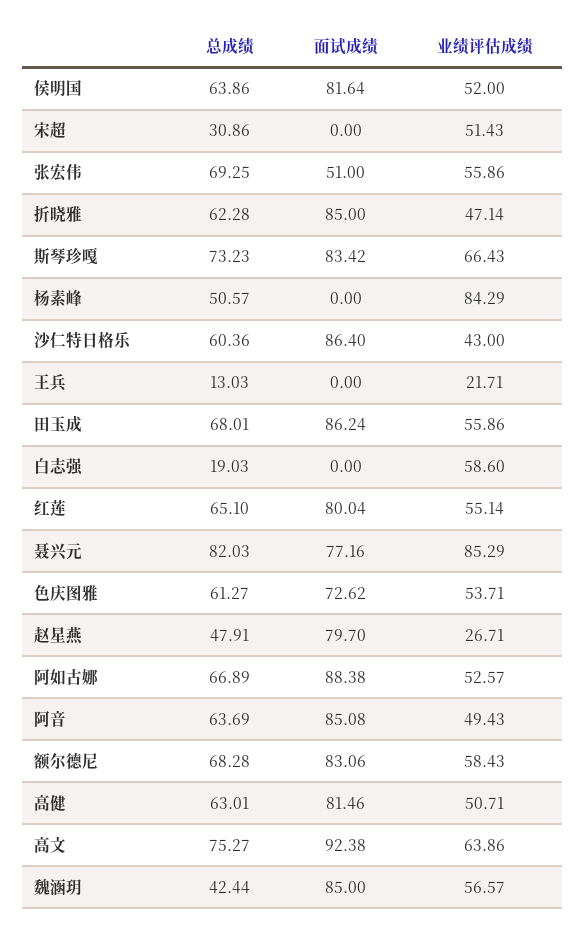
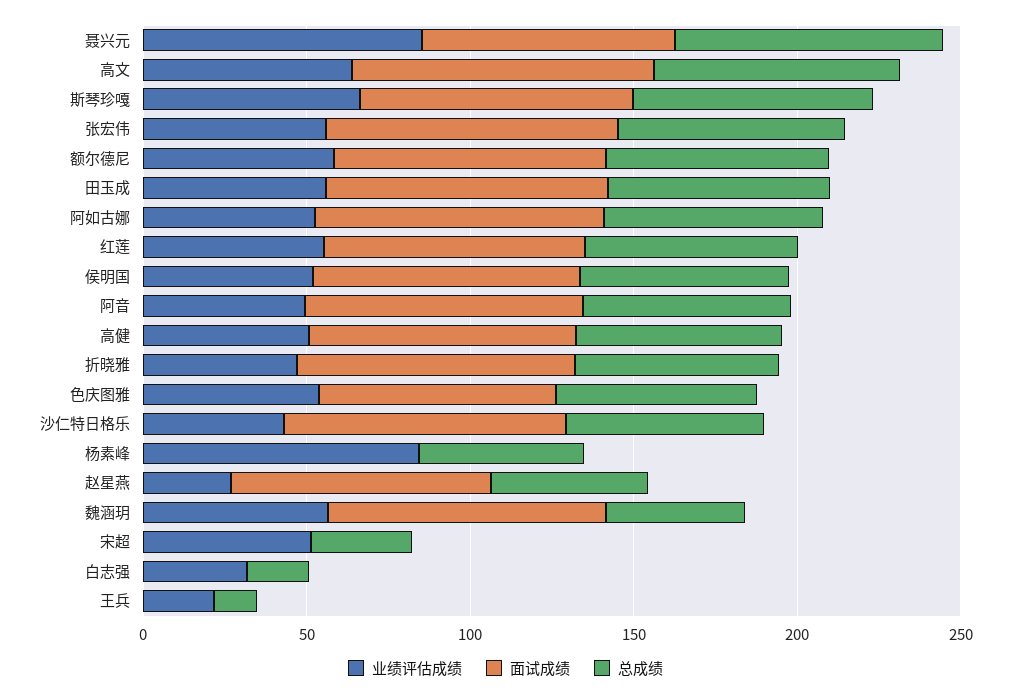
面试成绩, 张宏伟: 51 -> 90
业绩评估成绩, 白志强: 58.6 -> 30

